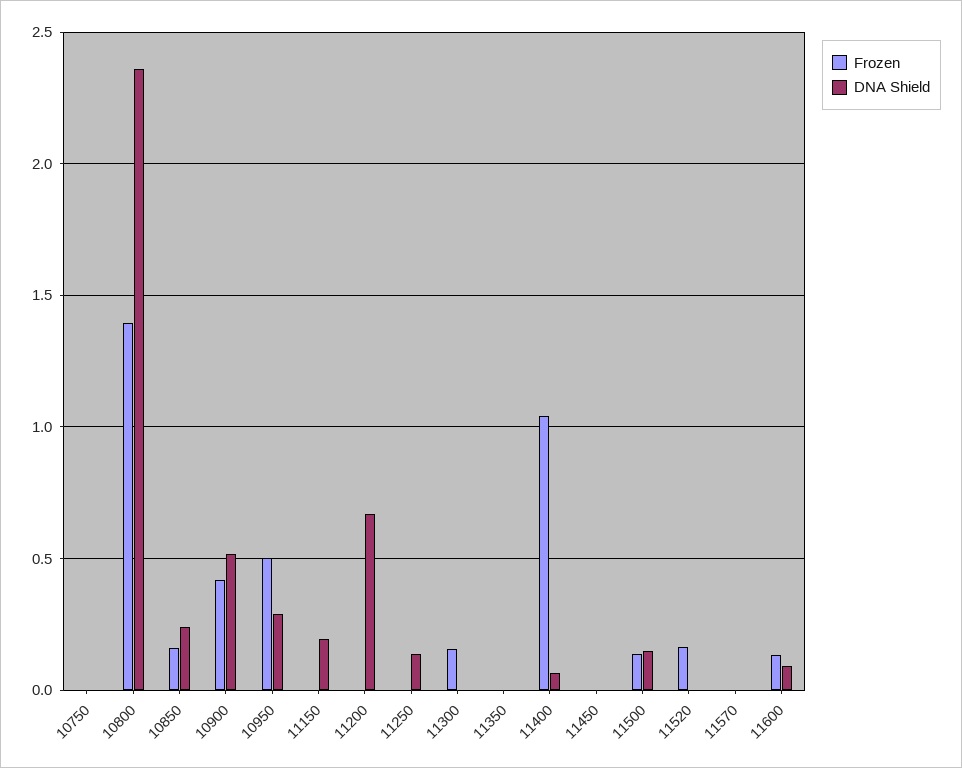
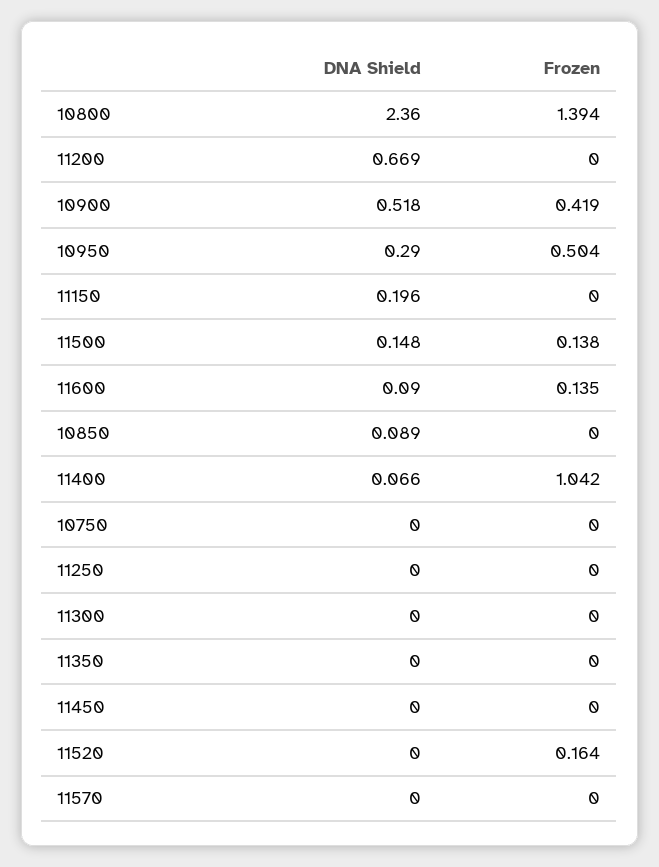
Frozen, 10850: 0.15 -> 0
DNA Shield, 10850: 0.25 -> 0.089
DNA Shield, 11250: 0.15 -> 0
Frozen, 11300: 0.15 -> 0

